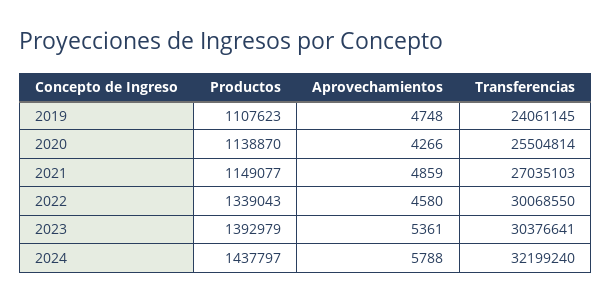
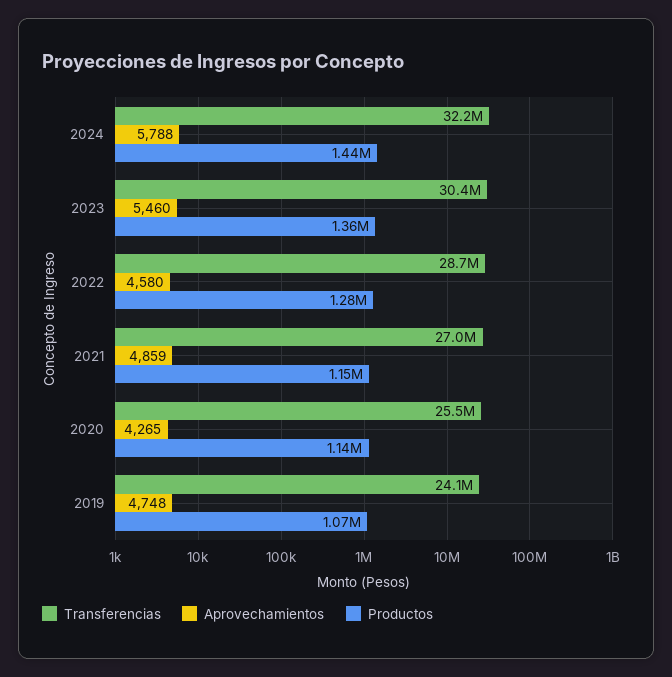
Productos, 2019: 1107623 -> 1070000
Aprovechamientos, 2020: 4266 -> 4265
Productos, 2022: 1339043 -> 1280000
Transferencias, 2022: 30068550 -> 28700000
Productos, 2023: 1392979 -> 1360000
Aprovechamientos, 2023: 5361 -> 5460

